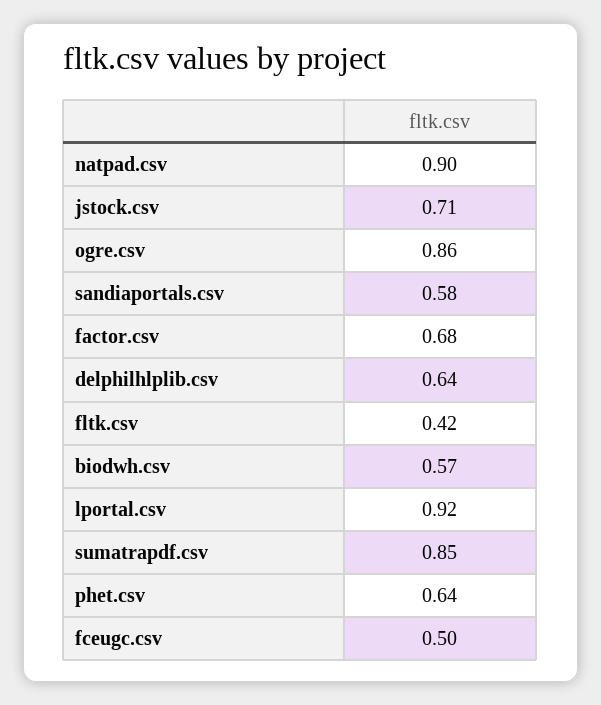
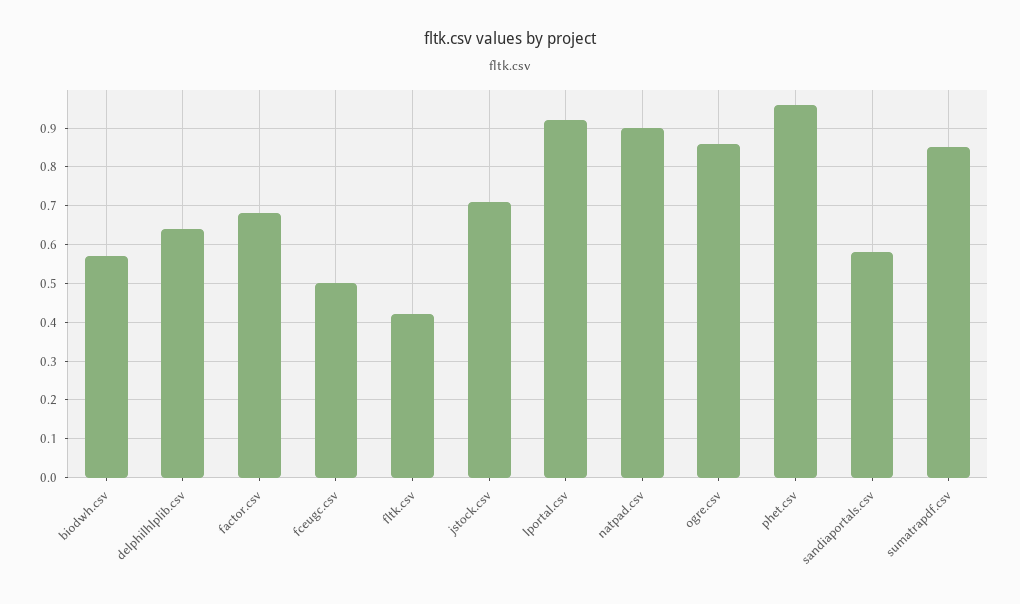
phet.csv: 0.64 -> 0.95

